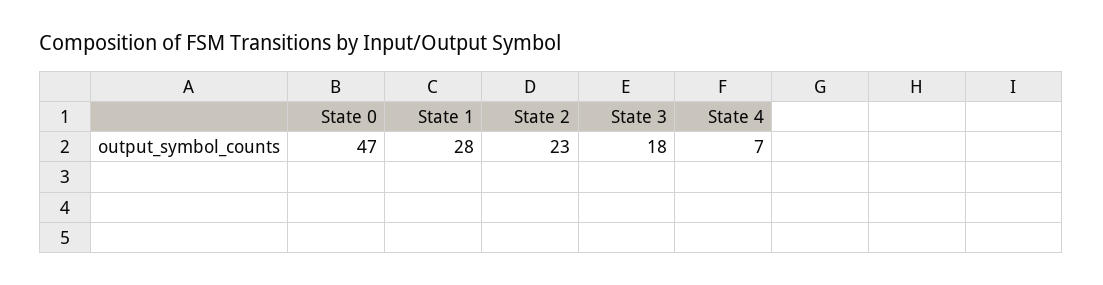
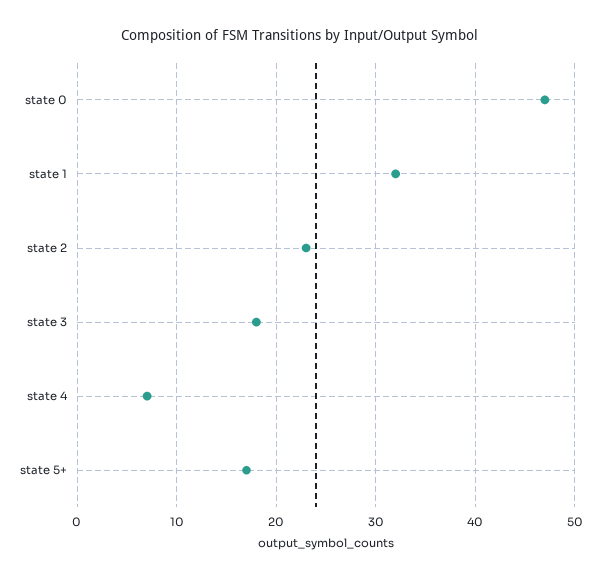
State 1: 28 -> 32
state 5+: none -> 17

